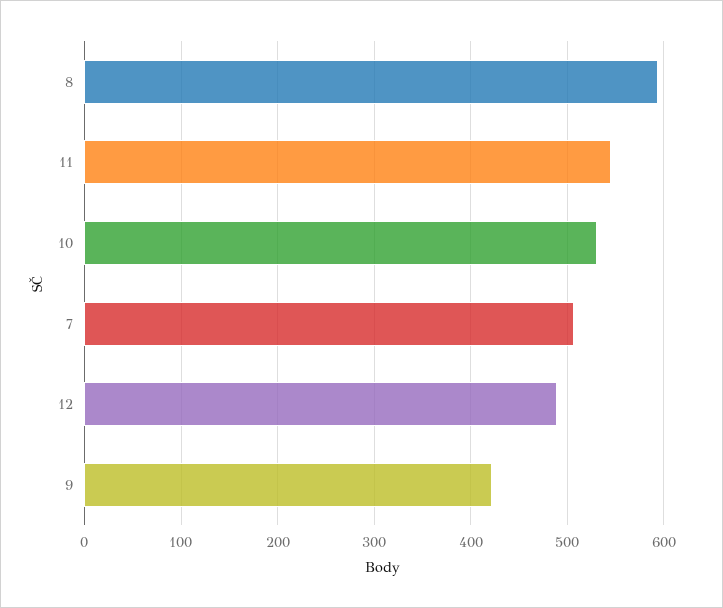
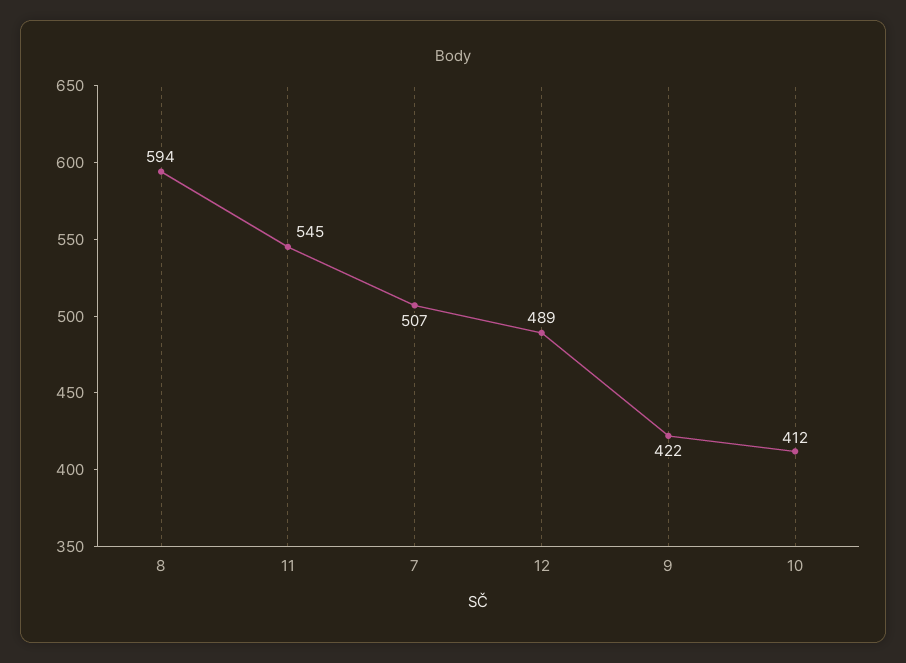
10: 530 -> 412

